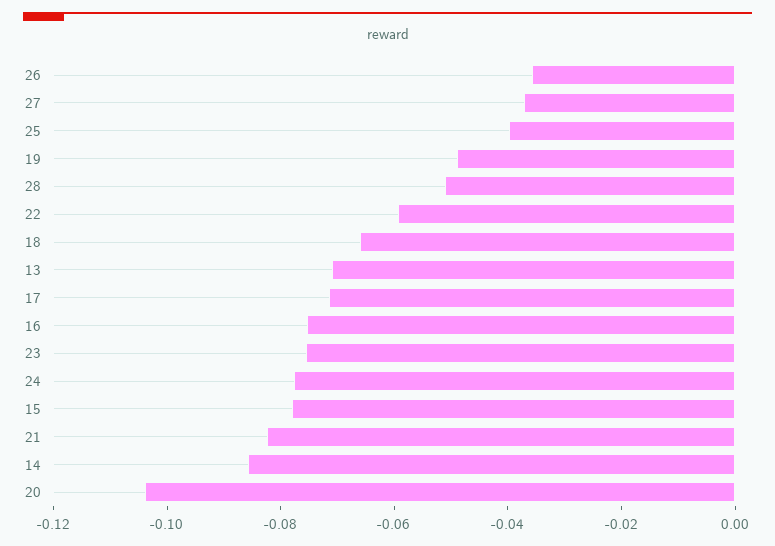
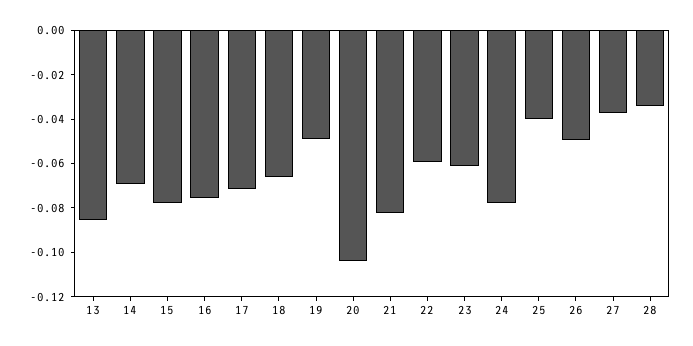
26: -0.035 -> -0.05
28: -0.05 -> -0.035
13: -0.07 -> -0.085
23: -0.075 -> -0.06
14: -0.085 -> -0.07

